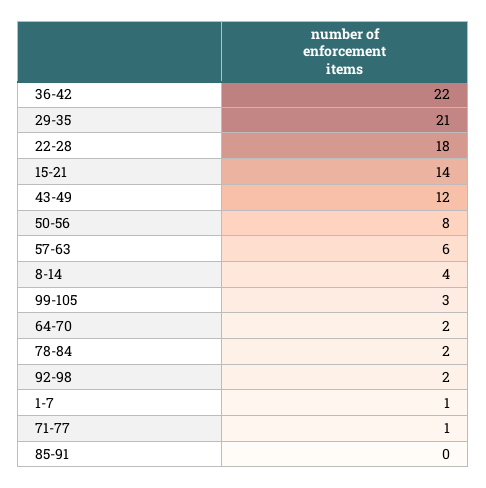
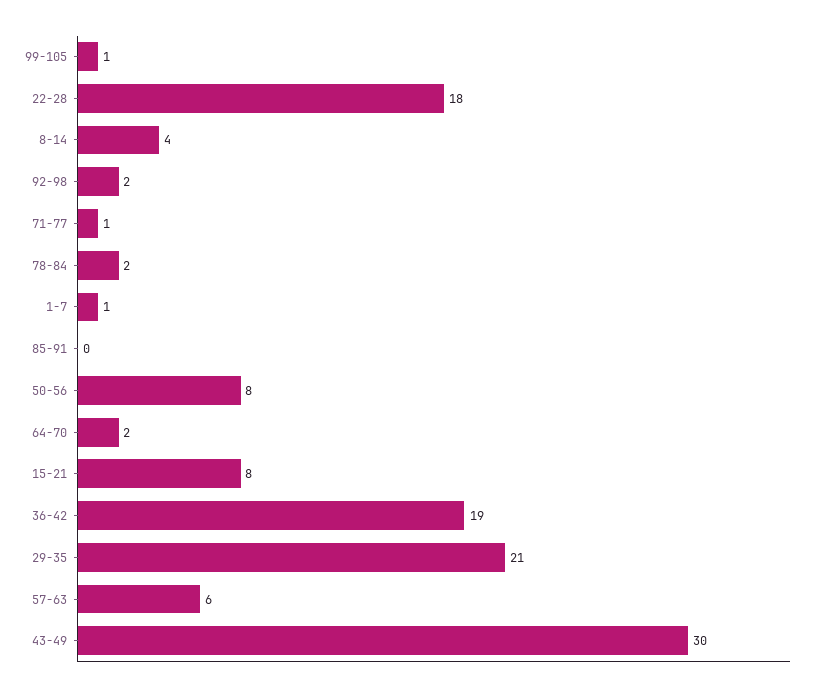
36-42: 22 -> 19
15-21: 14 -> 8
43-49: 12 -> 30
99-105: 3 -> 1

